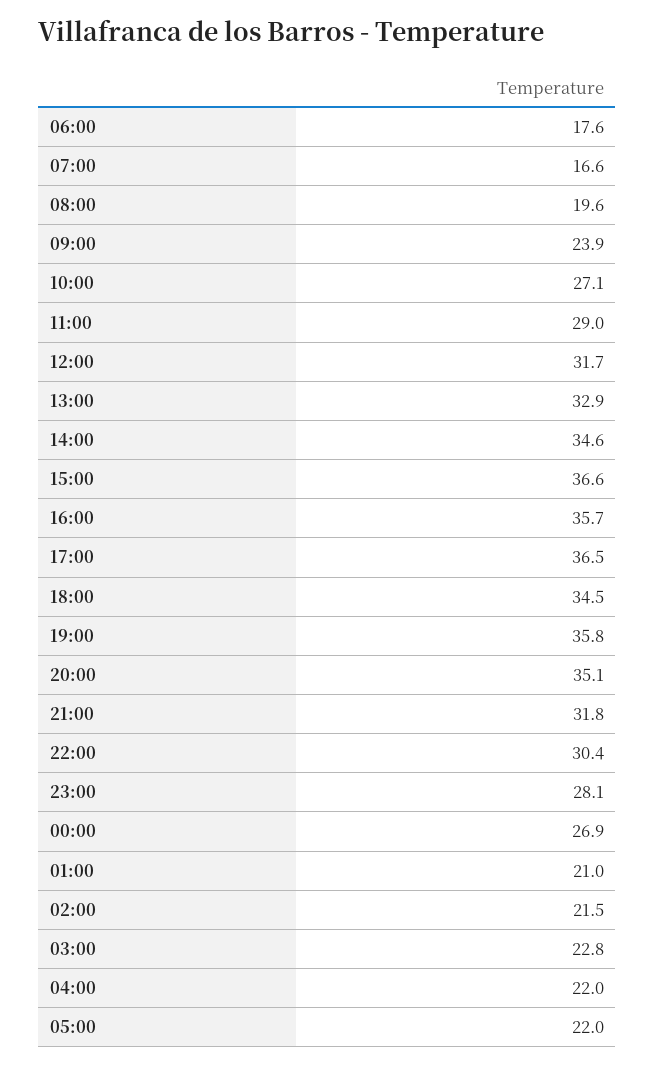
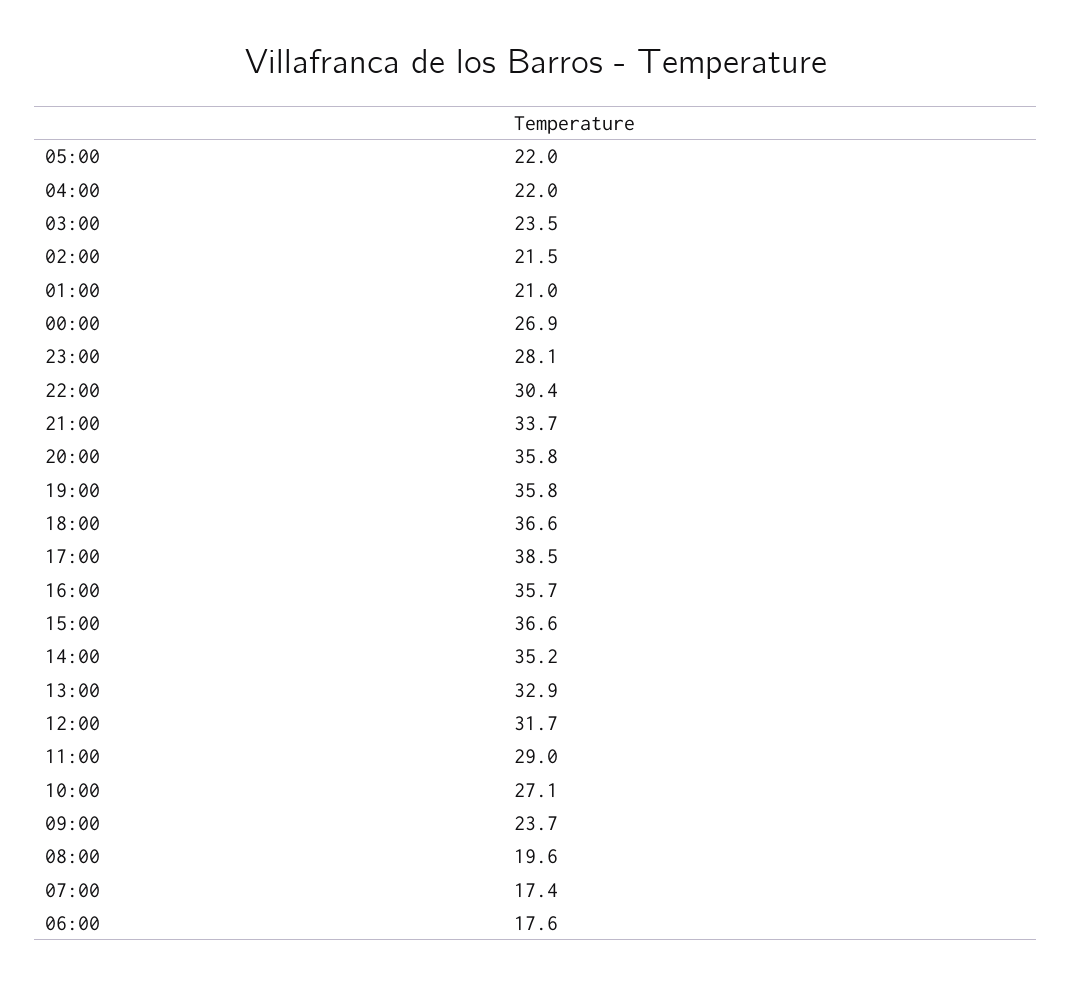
07:00: 16.6 -> 17.4
09:00: 23.9 -> 23.7
14:00: 34.6 -> 35.2
17:00: 36.5 -> 38.5
18:00: 34.5 -> 36.6
20:00: 35.1 -> 35.8
21:00: 31.8 -> 33.7
03:00: 22.8 -> 23.5

